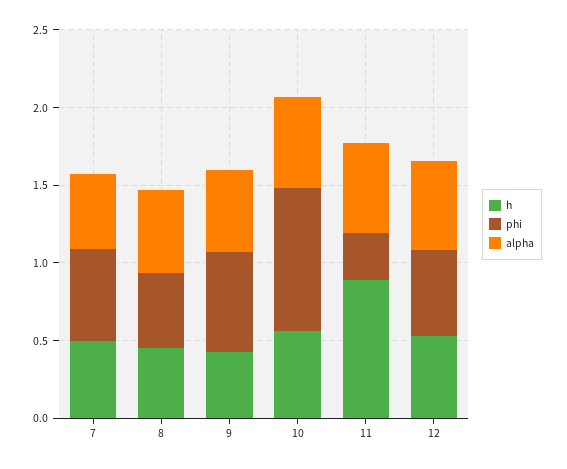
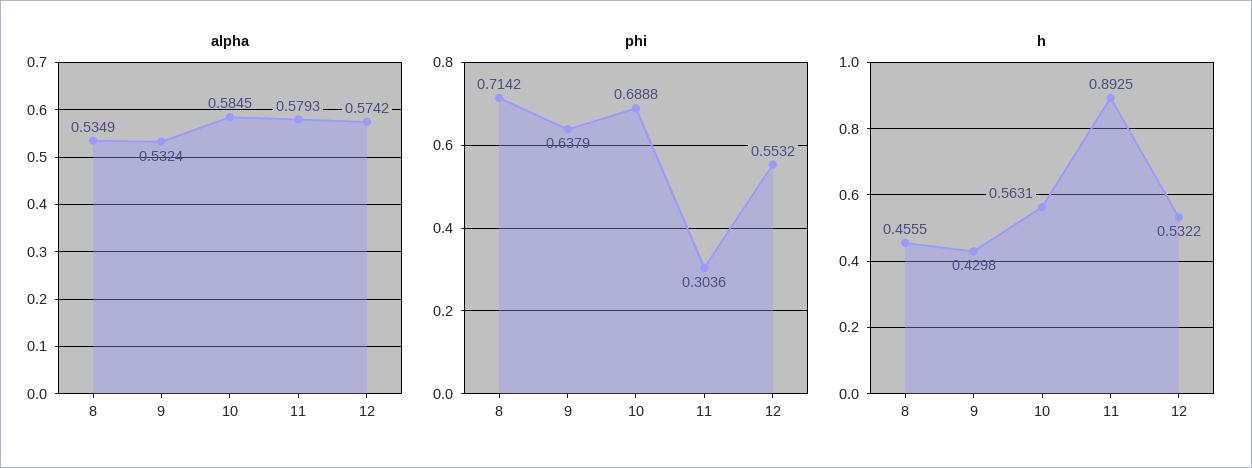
h, 7: 0.5 -> none
phi, 7: 0.6 -> none
alpha, 7: 0.5 -> none
phi, 8: 0.5 -> 0.7142
phi, 10: 0.9 -> 0.6888

